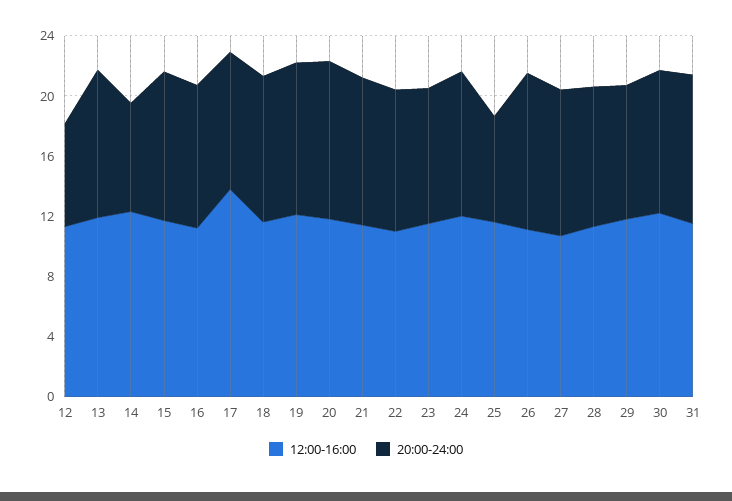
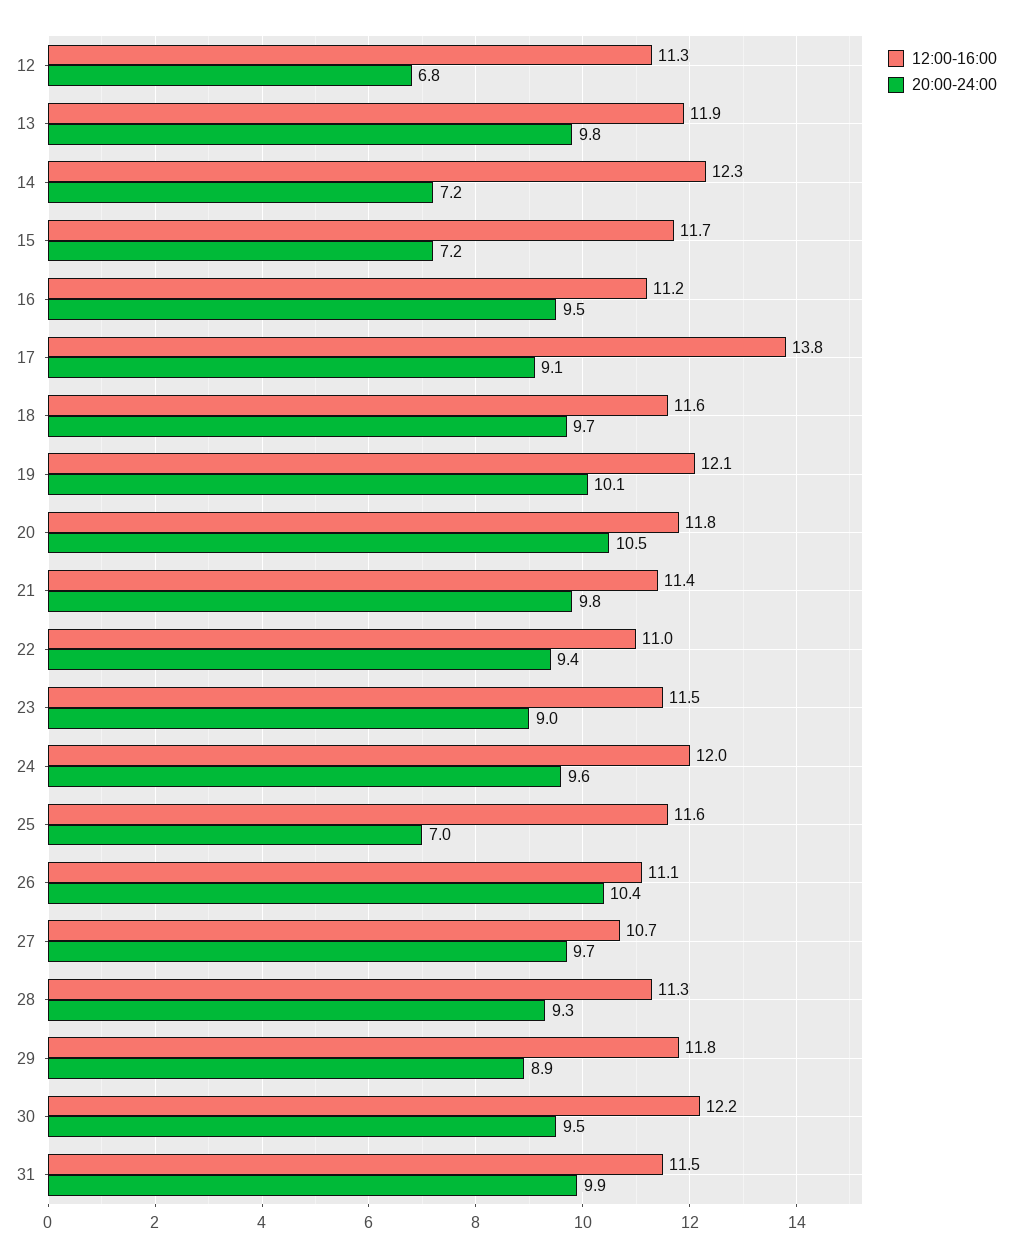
20:00-24:00, 15: 10 -> 7.2

